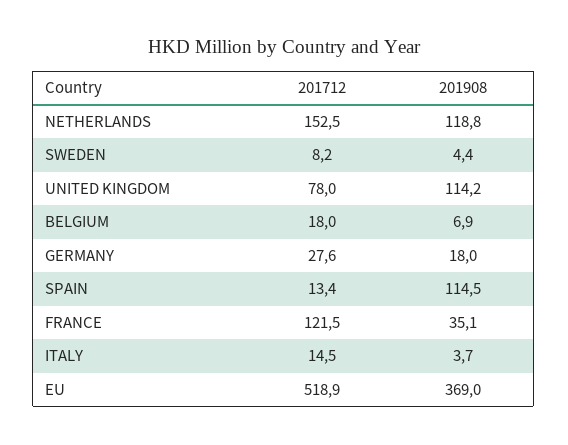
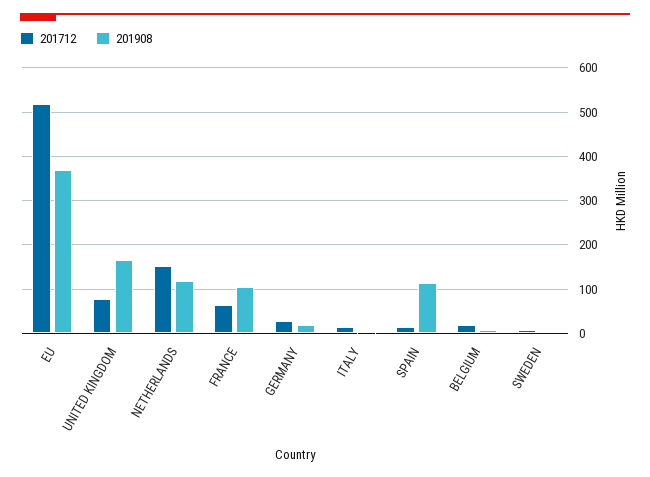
201908, UNITED KINGDOM: 114.2 -> 160
201712, FRANCE: 121.5 -> 60
201908, FRANCE: 35.1 -> 100

